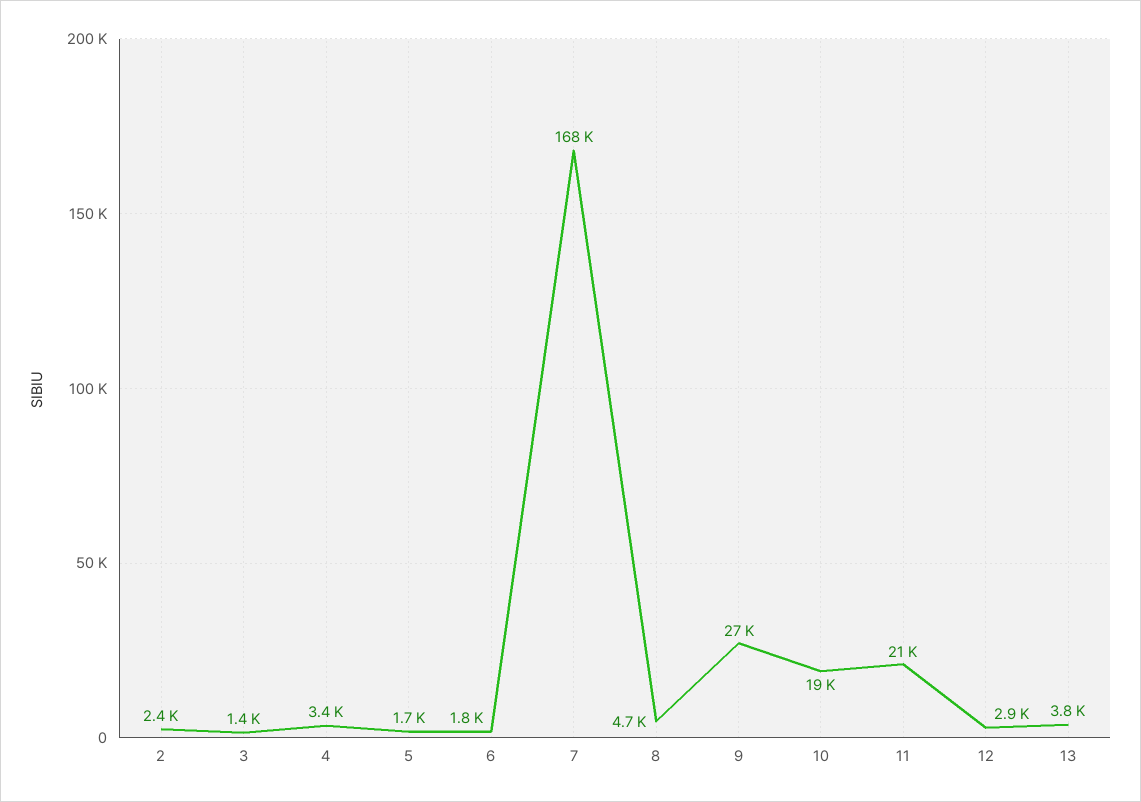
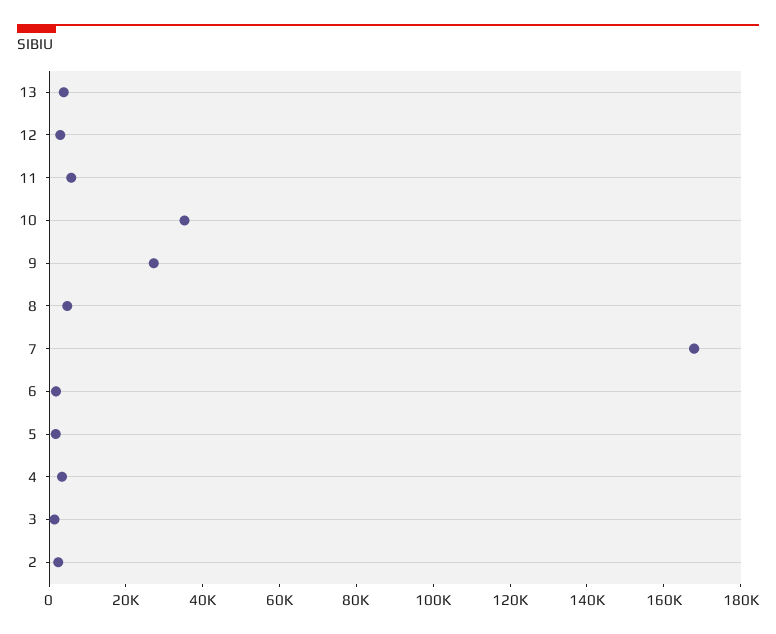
10: 19000 -> 35000
11: 21000 -> 5000

